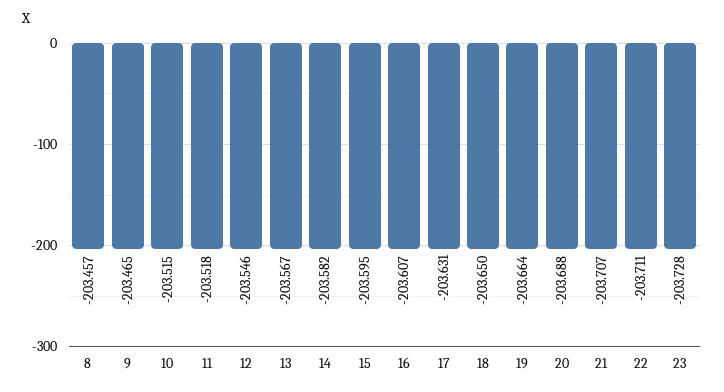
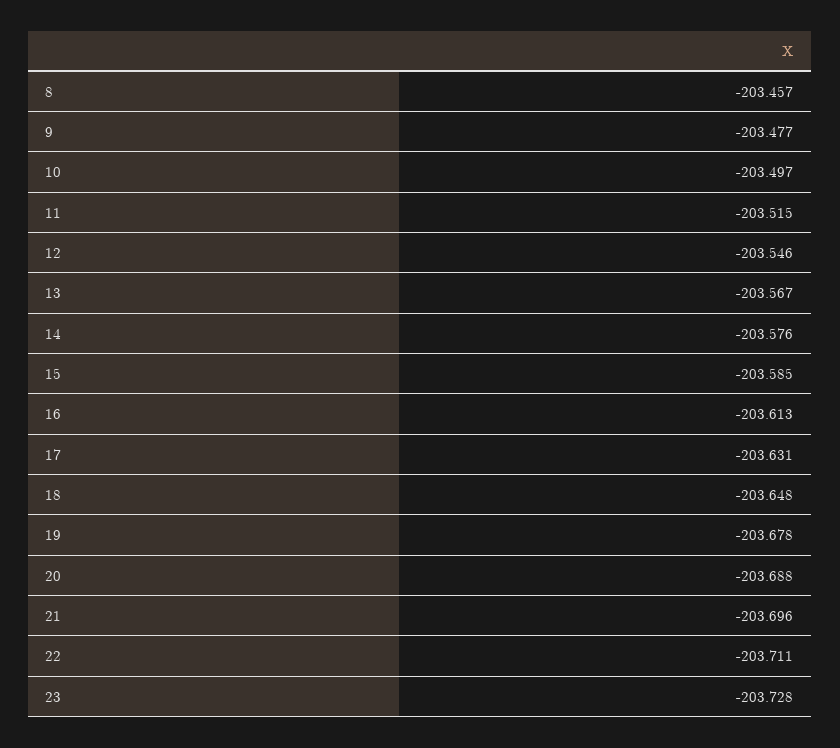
9: -203.465 -> -203.477
10: -203.515 -> -203.497
11: -203.518 -> -203.515
14: -203.582 -> -203.576
15: -203.595 -> -203.585
16: -203.607 -> -203.613
18: -203.65 -> -203.648
19: -203.664 -> -203.678
21: -203.707 -> -203.696

